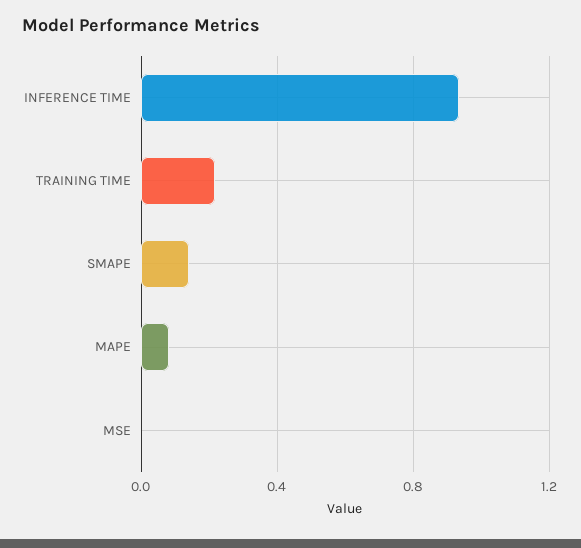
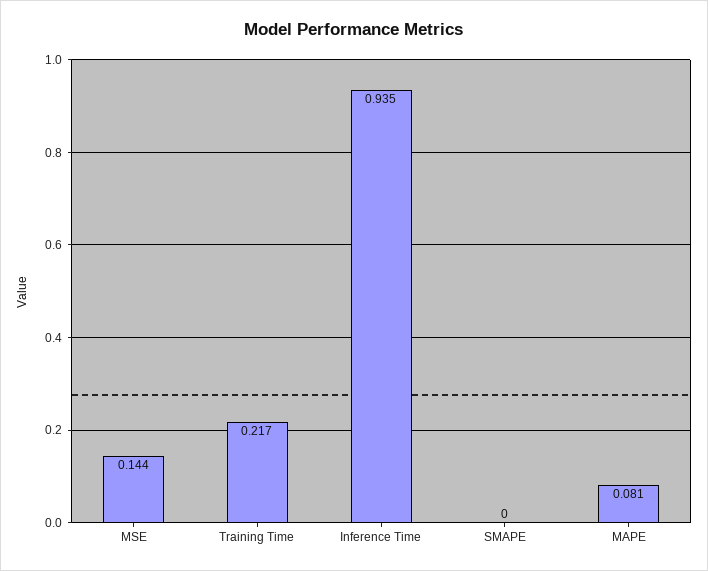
SMAPE: 0.15 -> 0
MSE: 0 -> 0.144

